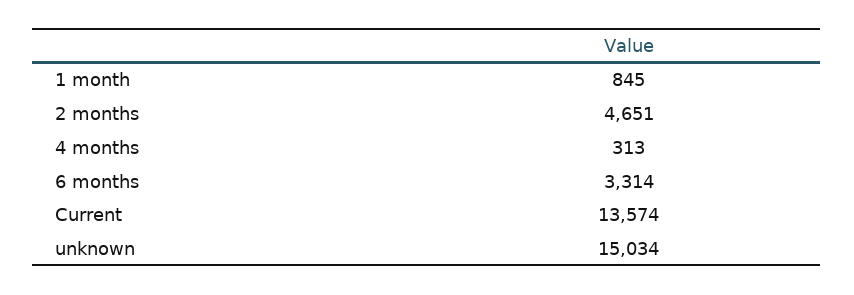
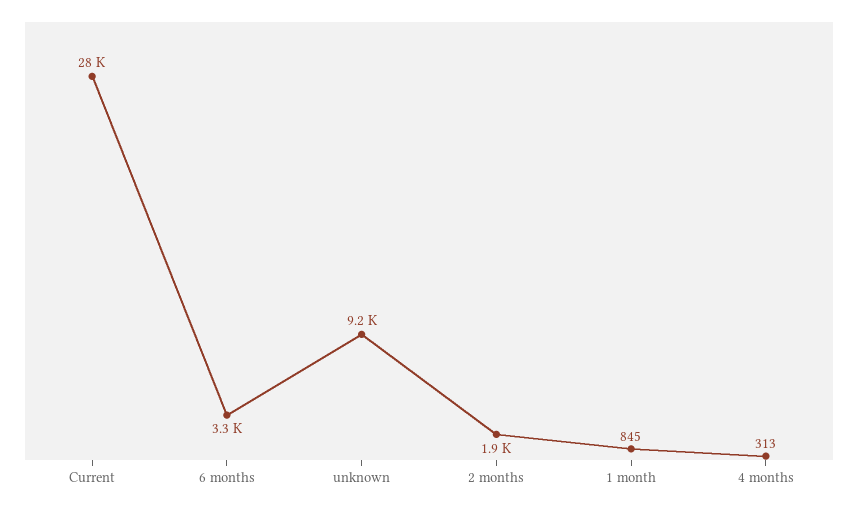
2 months: 4651 -> 1900
Current: 13574 -> 28000
unknown: 15034 -> 9200

